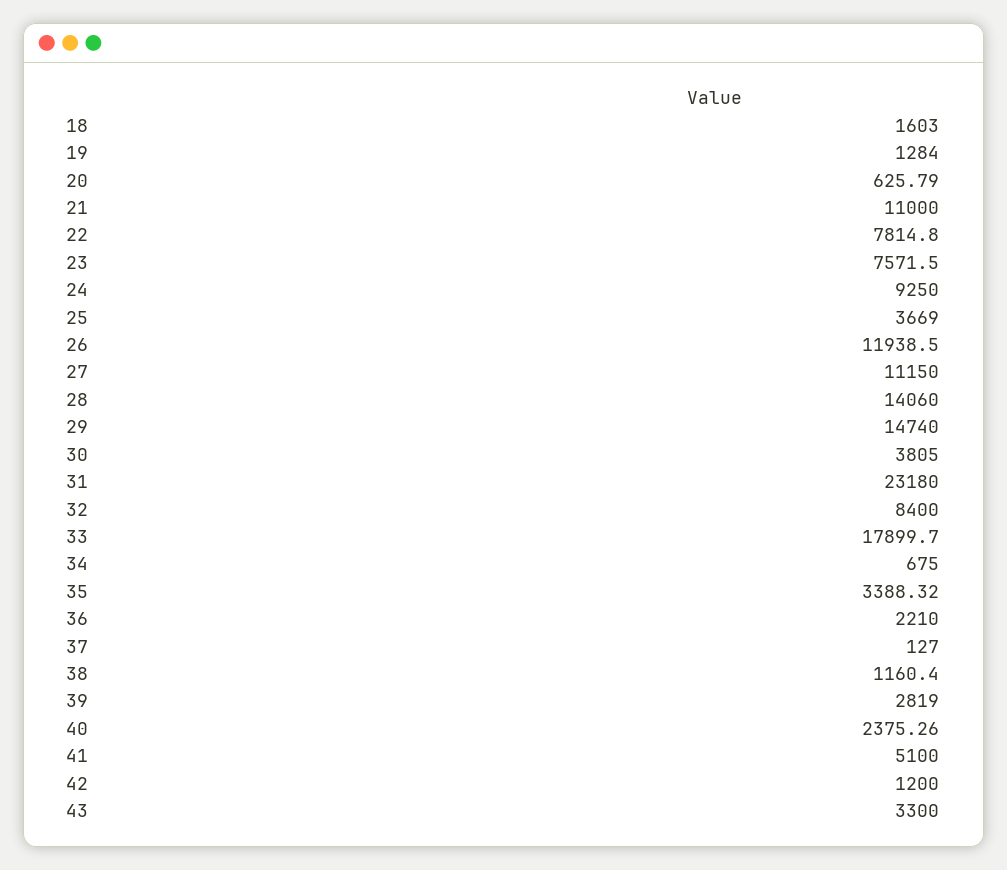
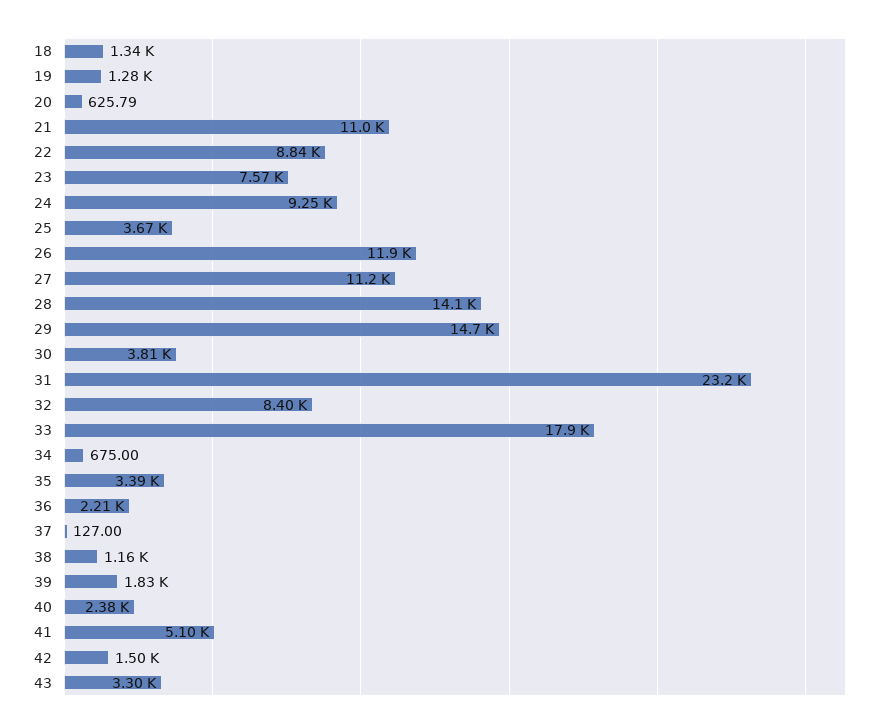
18: 1603 -> 1340
22: 7814.8 -> 8840
39: 2819 -> 1830
42: 1200 -> 1500

